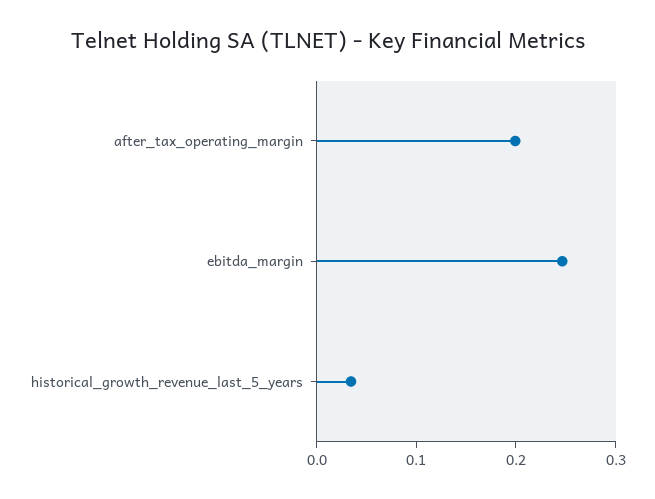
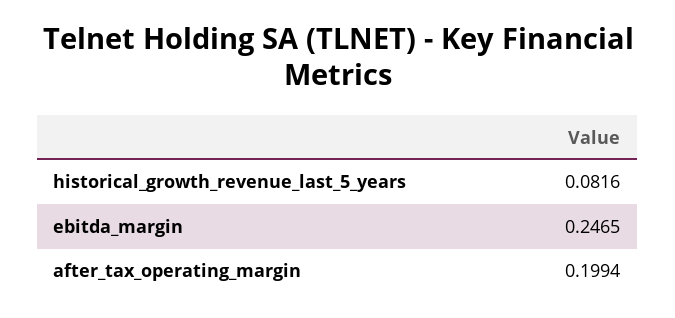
historical_growth_revenue_last_5_years: 0.04 -> 0.0816

